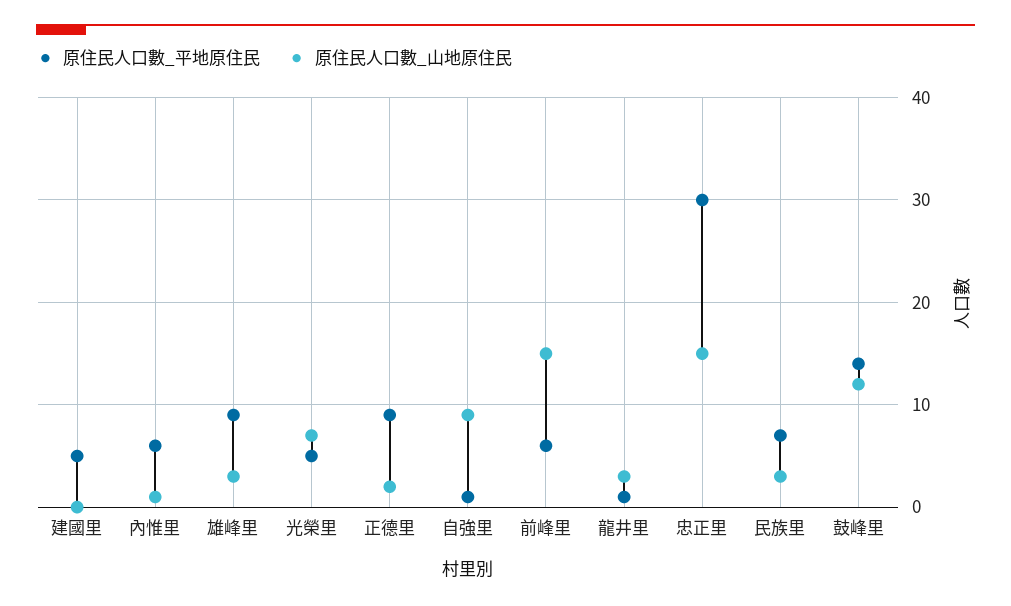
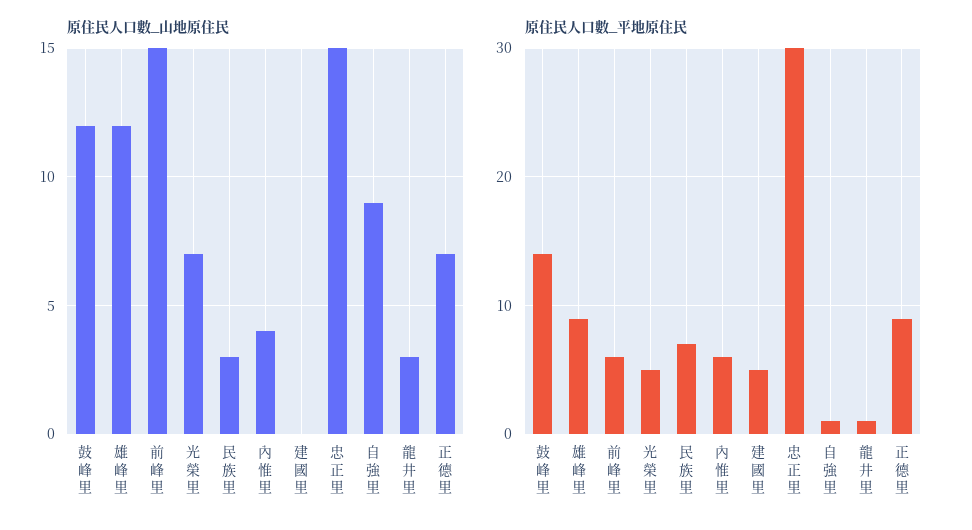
原住民人口數_山地原住民, 內惟里: 1 -> 4
原住民人口數_山地原住民, 雄峰里: 3 -> 12
原住民人口數_山地原住民, 正德里: 2 -> 7

